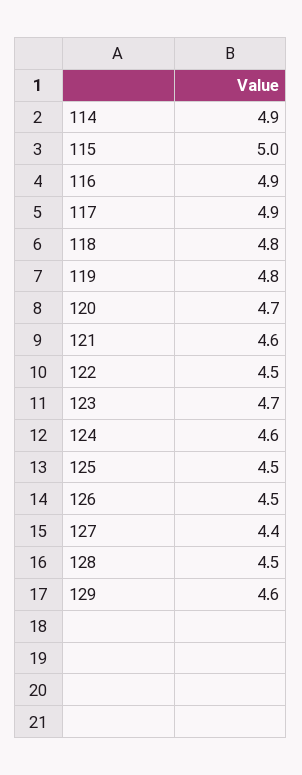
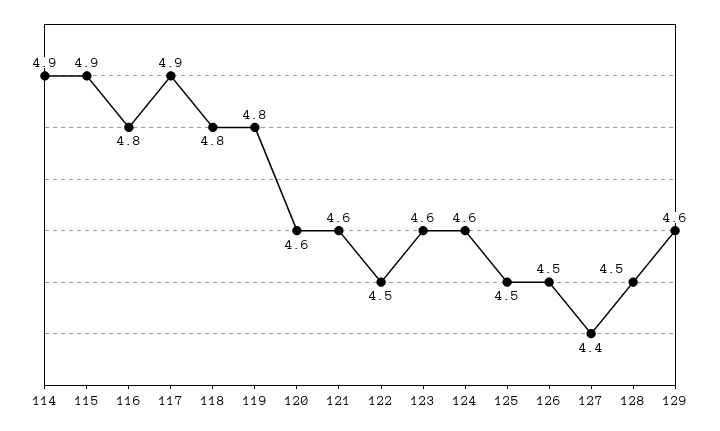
115: 5 -> 4.9
116: 4.9 -> 4.8
120: 4.7 -> 4.6
123: 4.7 -> 4.6

